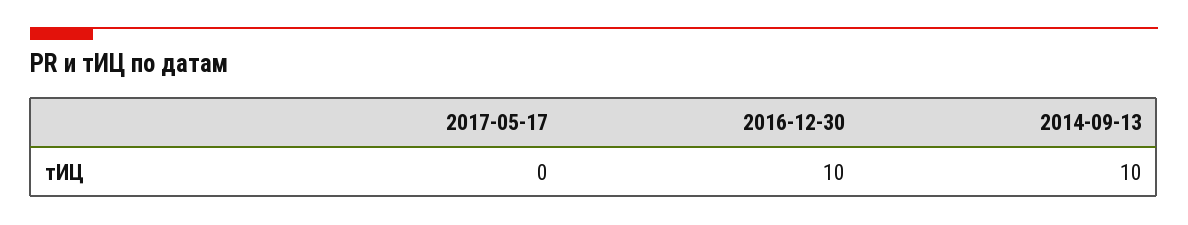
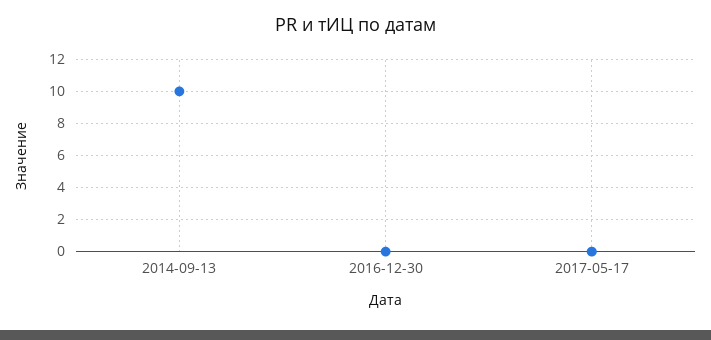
2016-12-30: 10 -> 0

